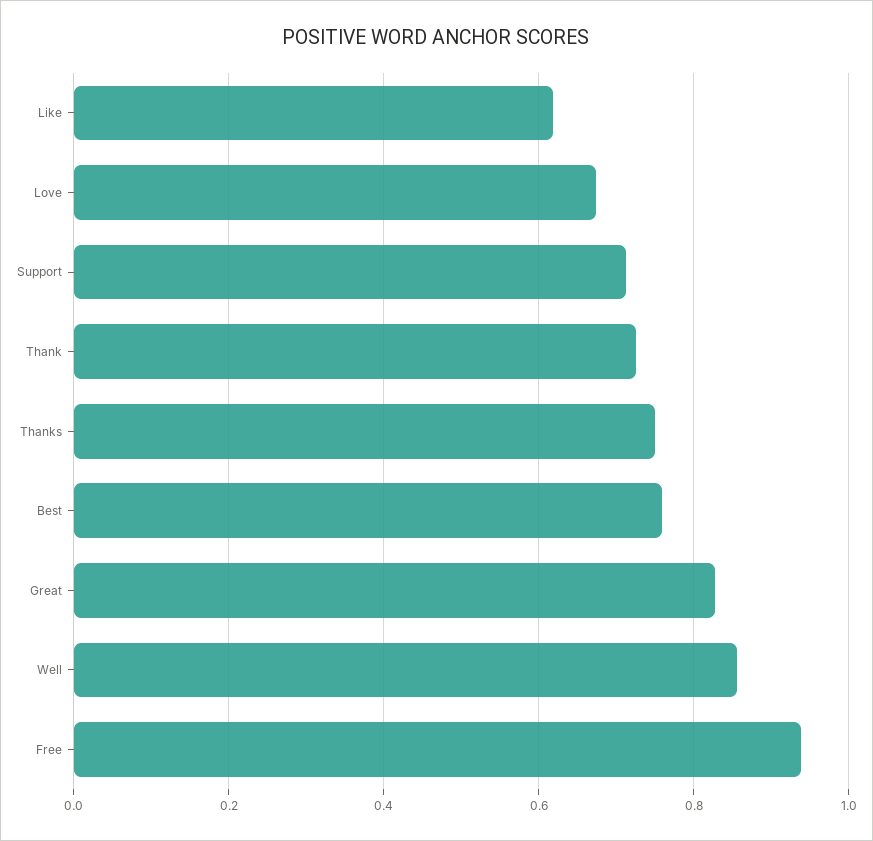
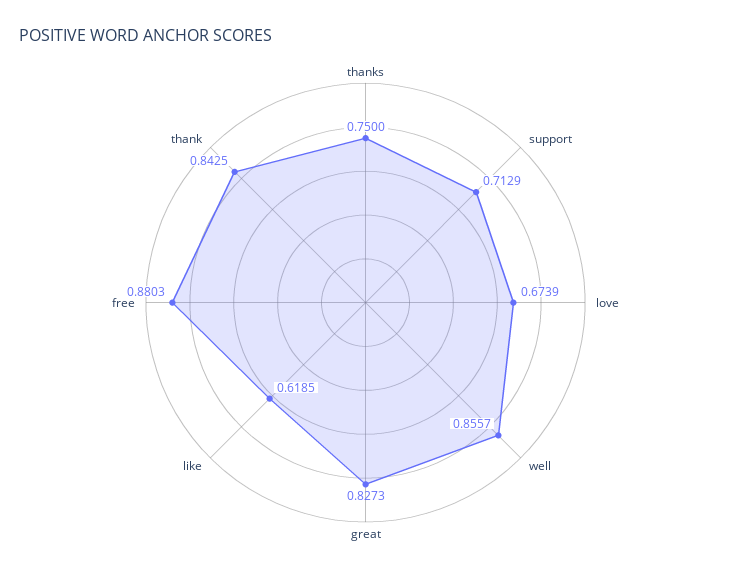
Thank: 0.72 -> 0.8425
Best: 0.76 -> none
Free: 0.94 -> 0.8803

